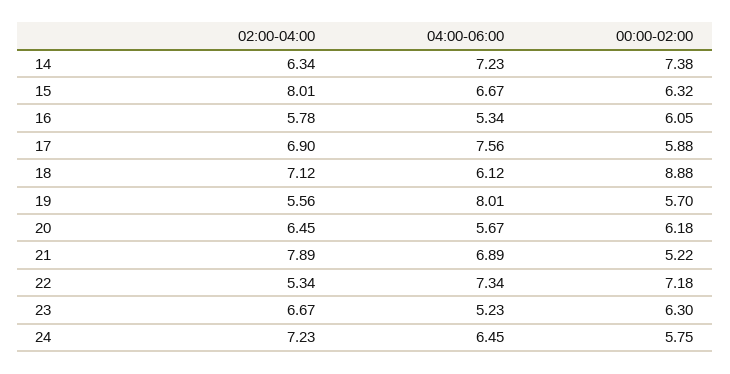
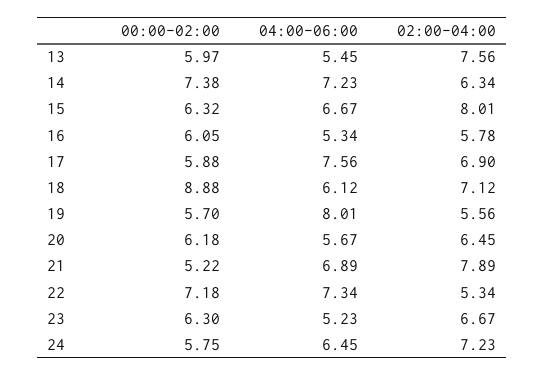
00:00-02:00, 13: none -> 5.97
04:00-06:00, 13: none -> 5.45
02:00-04:00, 13: none -> 7.56

